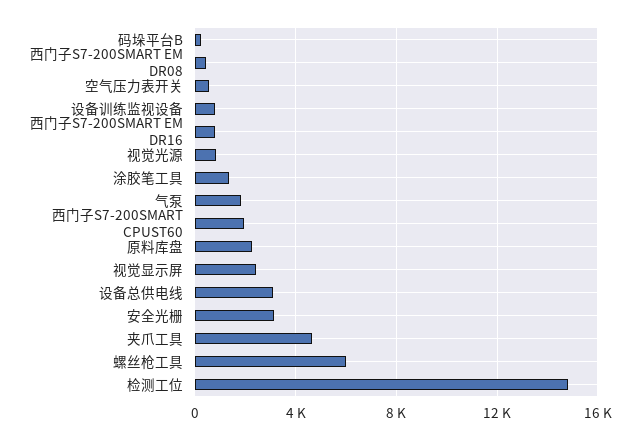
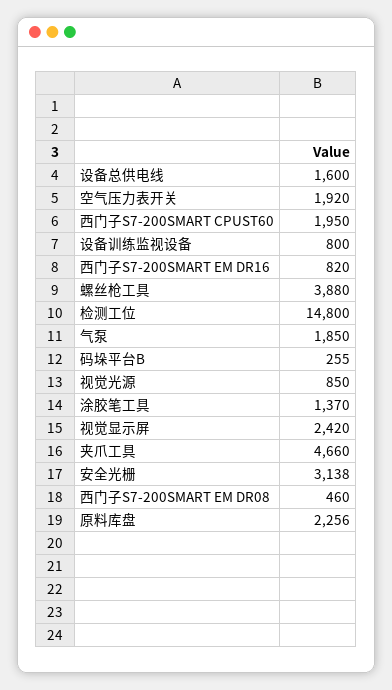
空气压力表开关: 500 -> 1920
设备总供电线: 3000 -> 1600
螺丝枪工具: 6000 -> 3880

